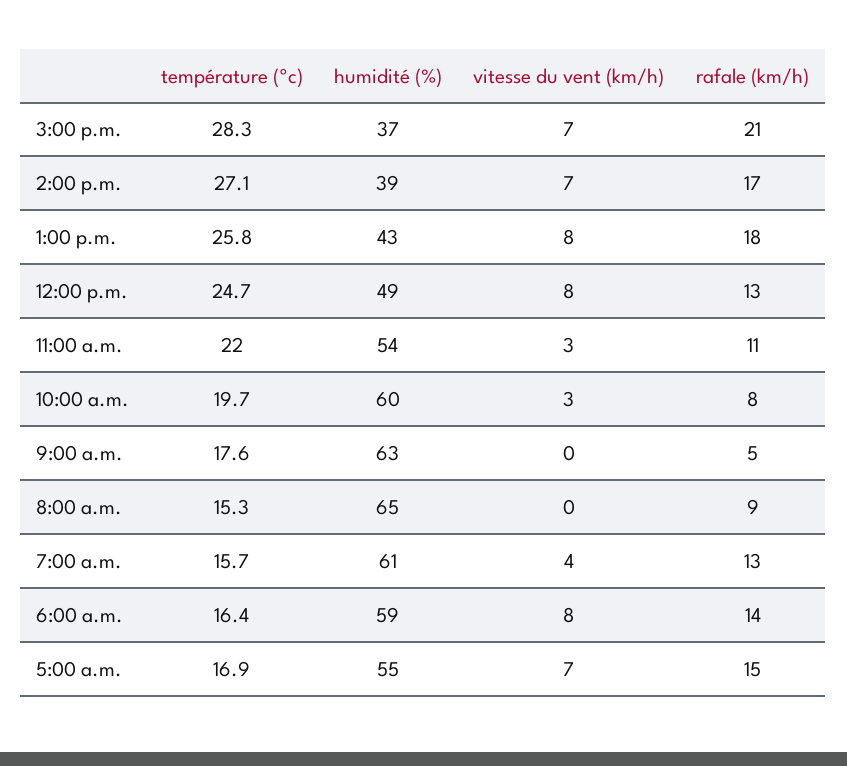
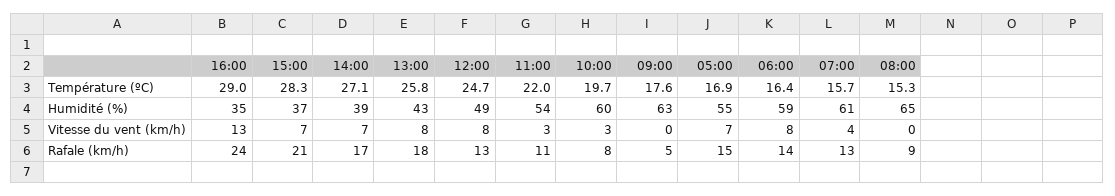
température (ºc), 16:00: none -> 29
humidité (%), 16:00: none -> 35
vitesse du vent (km/h), 16:00: none -> 13
rafale (km/h), 16:00: none -> 24

